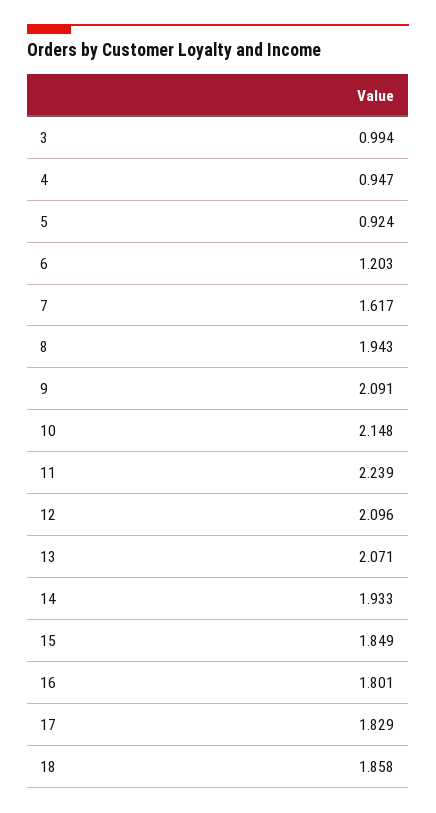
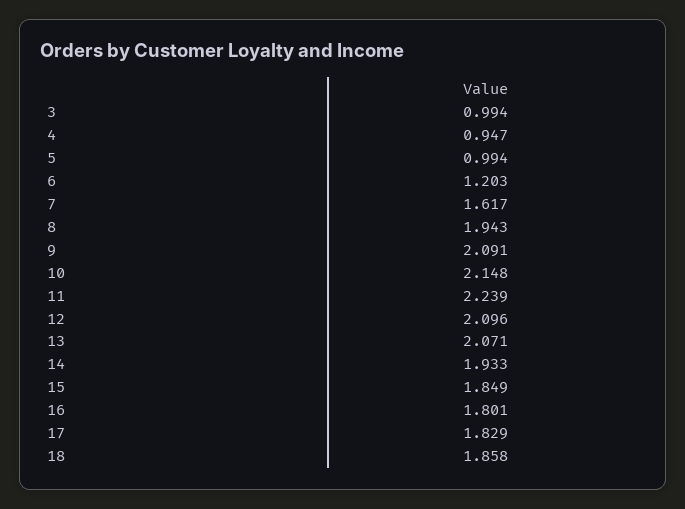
5: 0.924 -> 0.994

